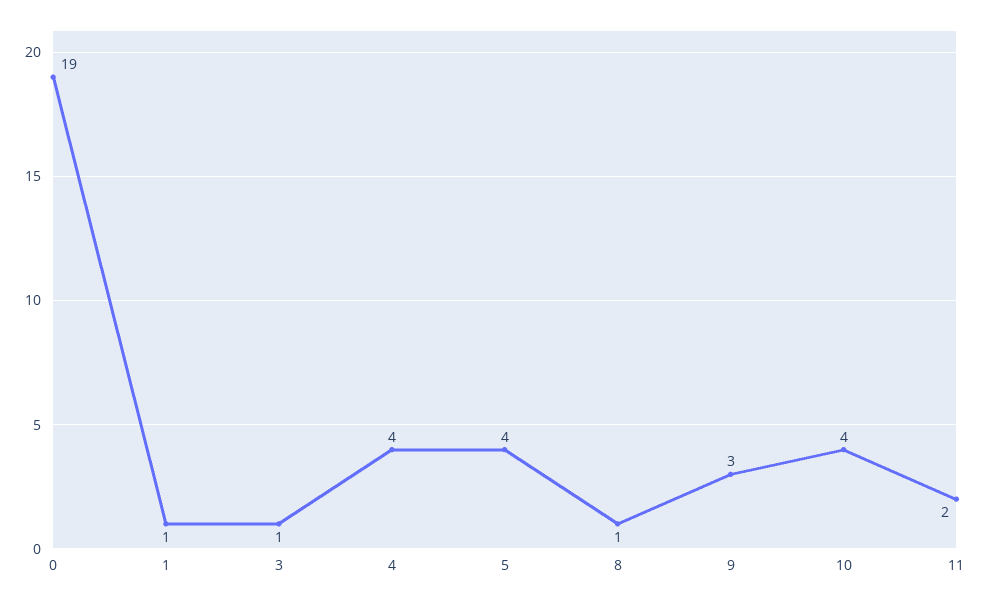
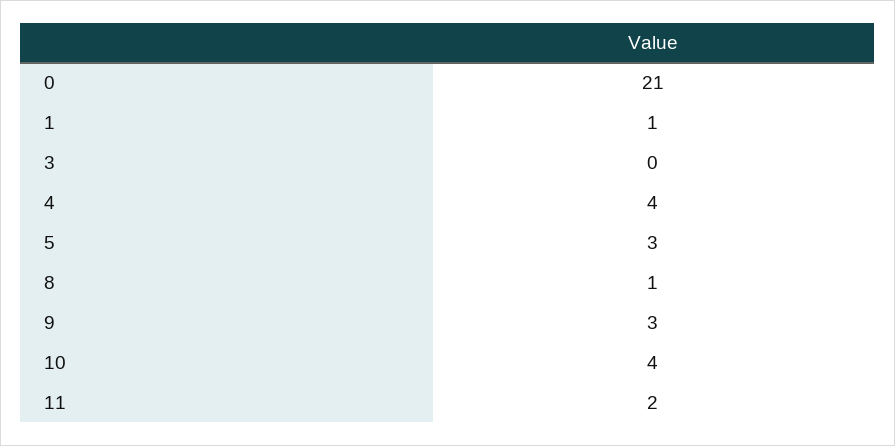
0: 19 -> 21
3: 1 -> 0
5: 4 -> 3

